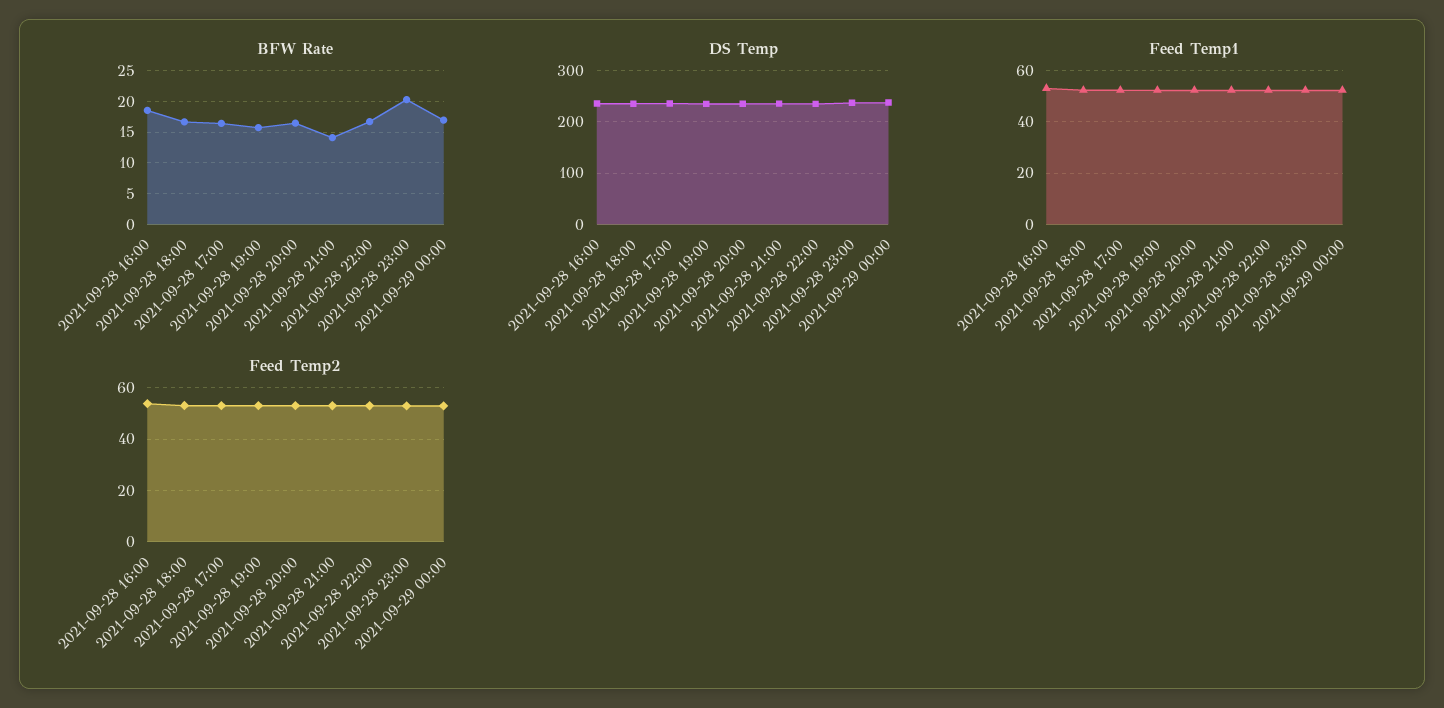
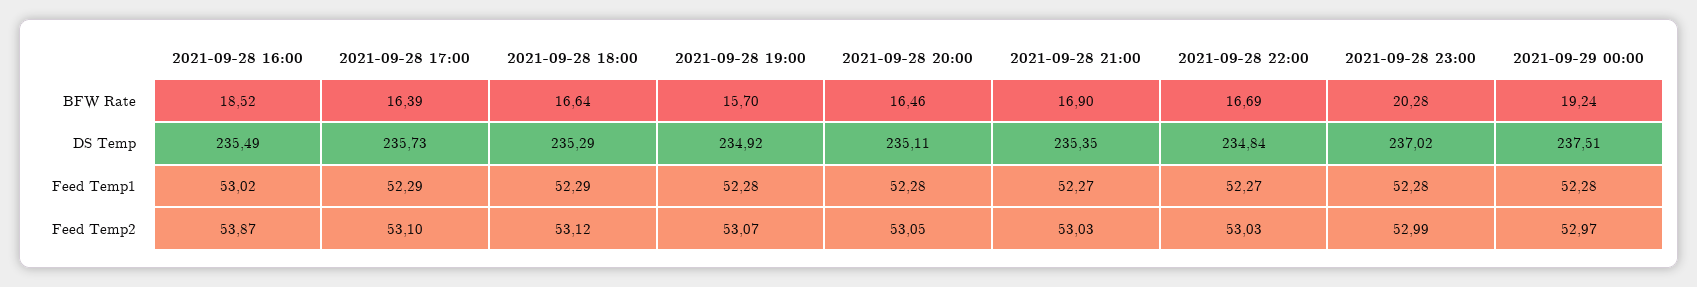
BFW Rate, 2021-09-28 21:00: 14 -> 16.9
BFW Rate, 2021-09-29 00:00: 17 -> 19.24

